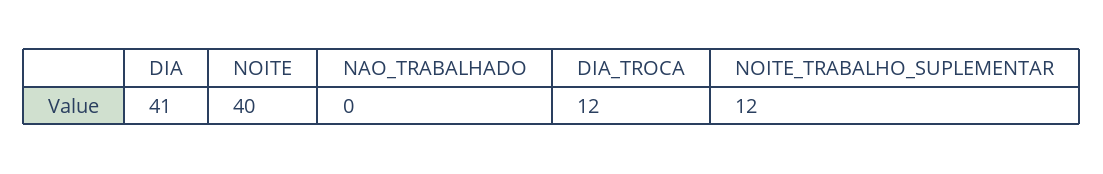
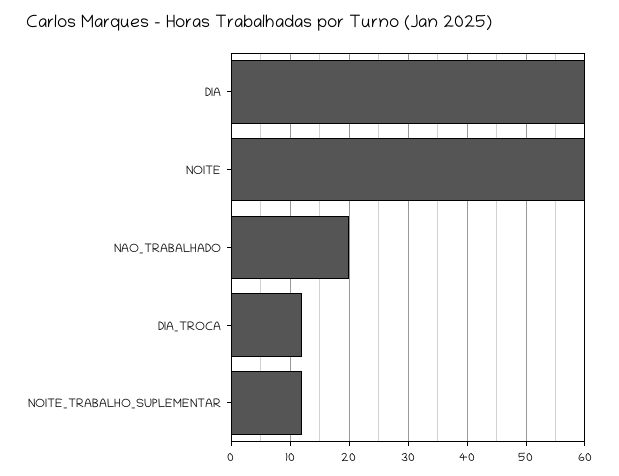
DIA: 41 -> 60
NOITE: 40 -> 60
NAO_TRABALHADO: 0 -> 20

